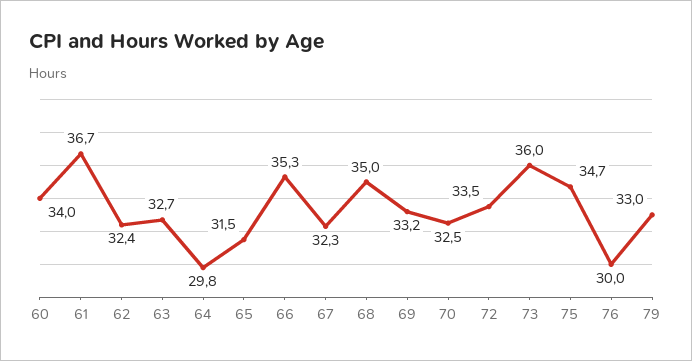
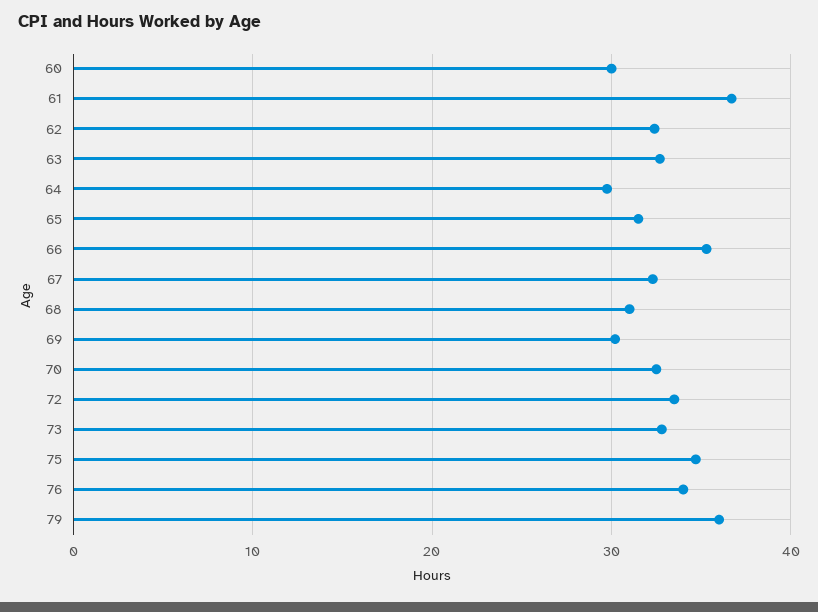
60: 34 -> 30
68: 35 -> 31
69: 33.2 -> 30
73: 36 -> 33
76: 30 -> 34
79: 33 -> 36

